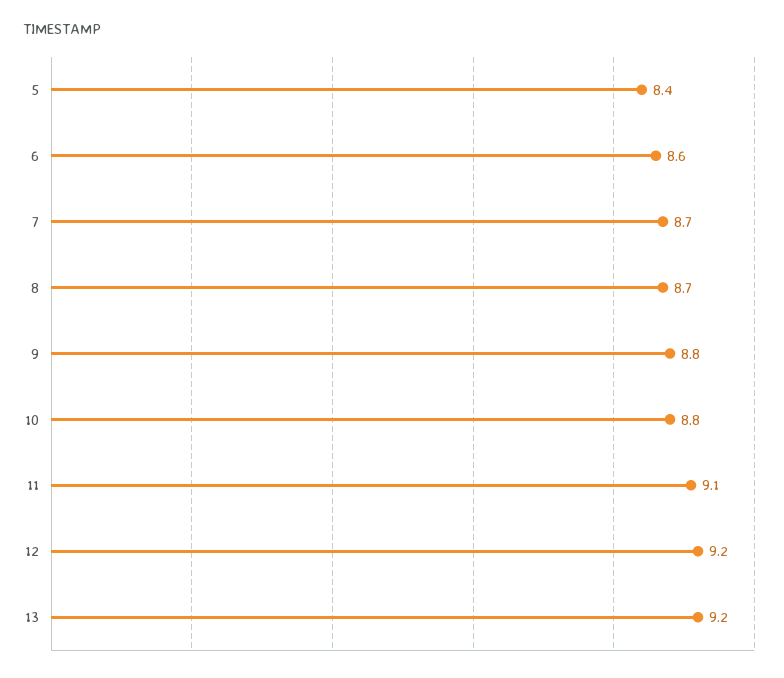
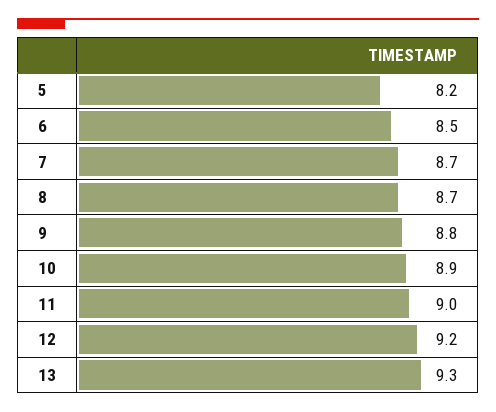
5: 8.4 -> 8.2
6: 8.6 -> 8.5
10: 8.8 -> 8.9
11: 9.1 -> 9
13: 9.2 -> 9.3

